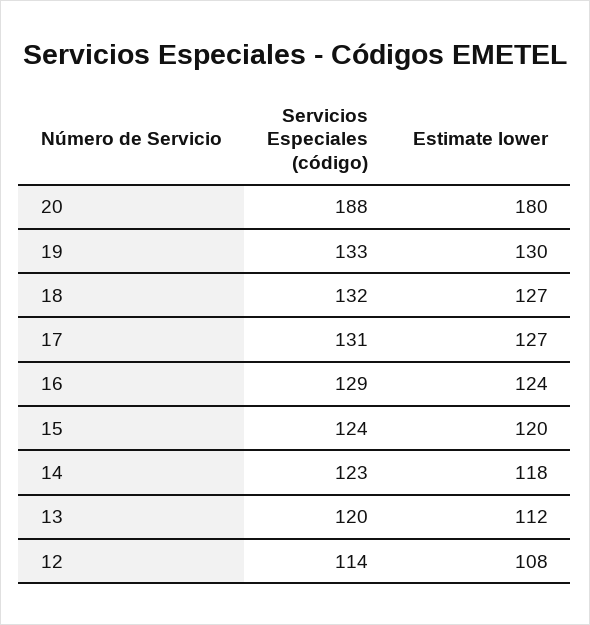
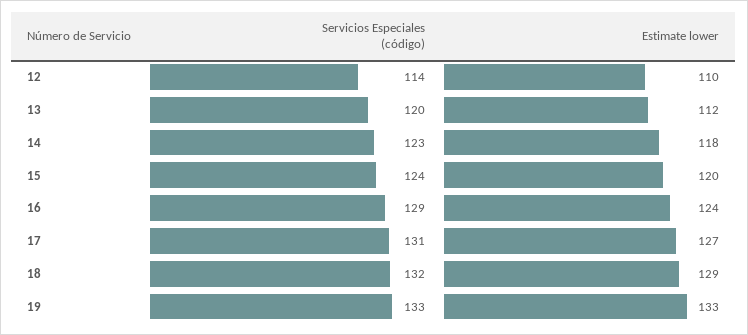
Servicios Especiales (código), 20: 188 -> none
Estimate lower, 20: 180 -> none
Estimate lower, 19: 130 -> 133
Estimate lower, 18: 127 -> 129
Estimate lower, 12: 108 -> 110

